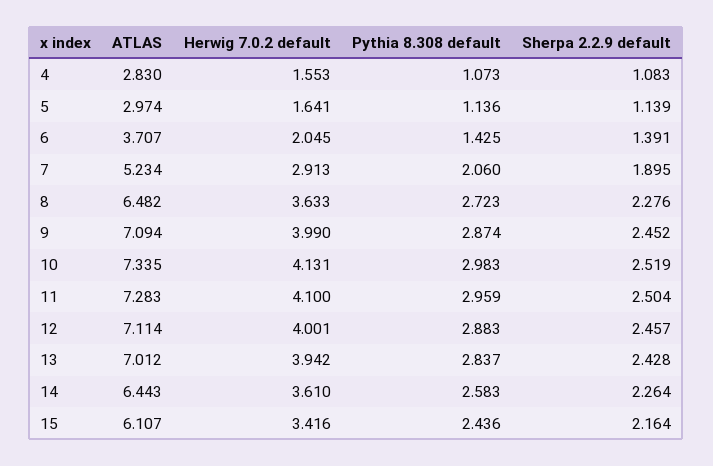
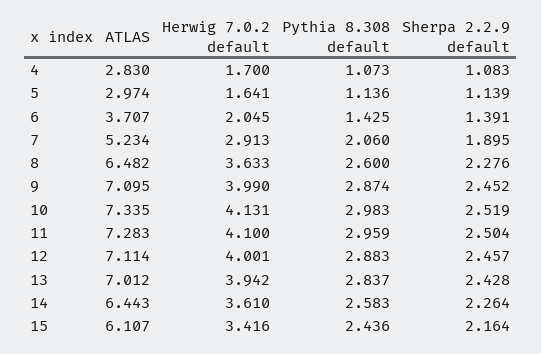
Herwig 7.0.2 default, 4: 1.553 -> 1.7
Pythia 8.308 default, 8: 2.723 -> 2.6
ATLAS, 9: 7.094 -> 7.095

